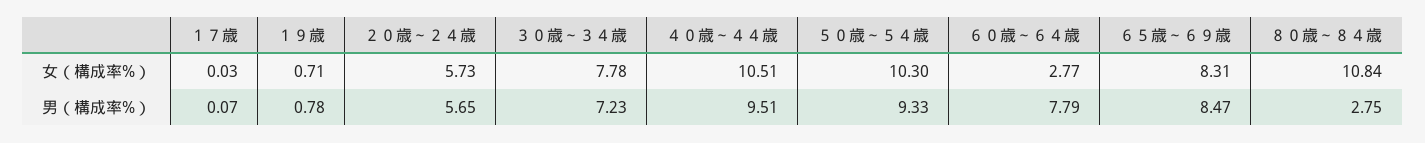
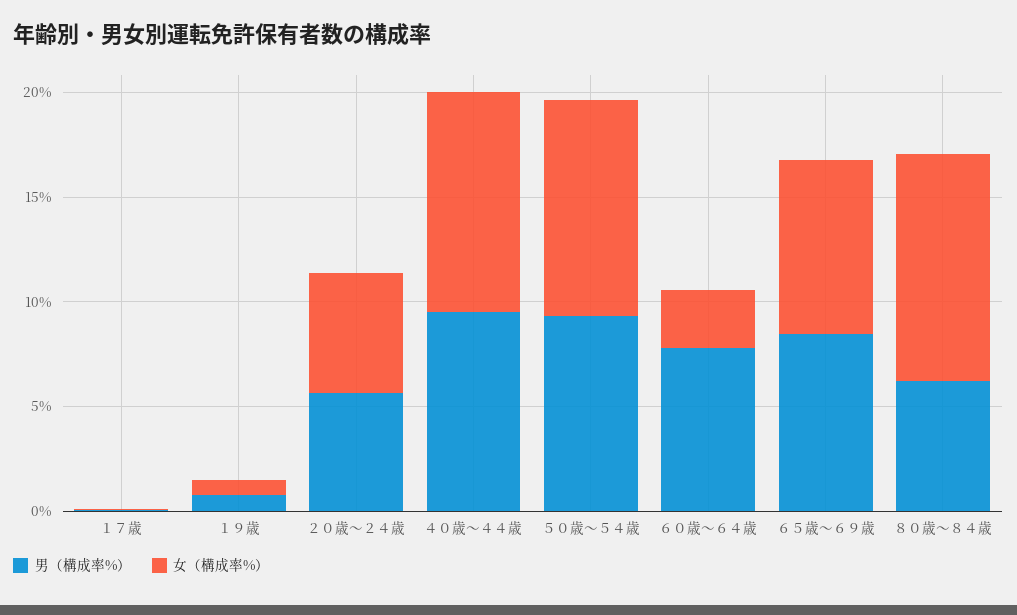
女（構成率%）, ３０歳～３４歳: 7.78 -> none
男（構成率%）, ３０歳～３４歳: 7.23 -> none
男（構成率%）, ８０歳～８４歳: 2.75 -> 6

